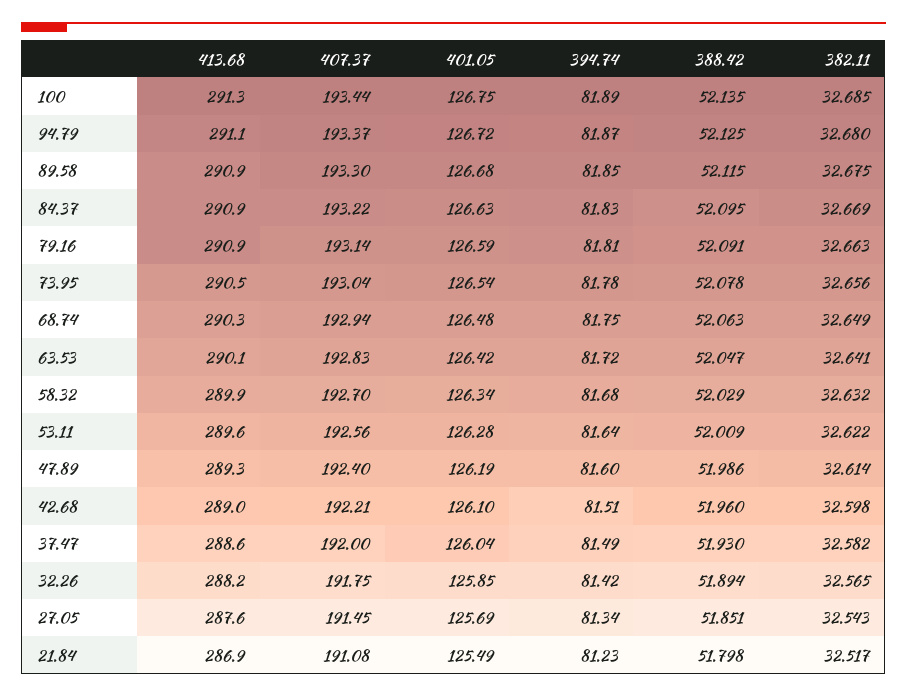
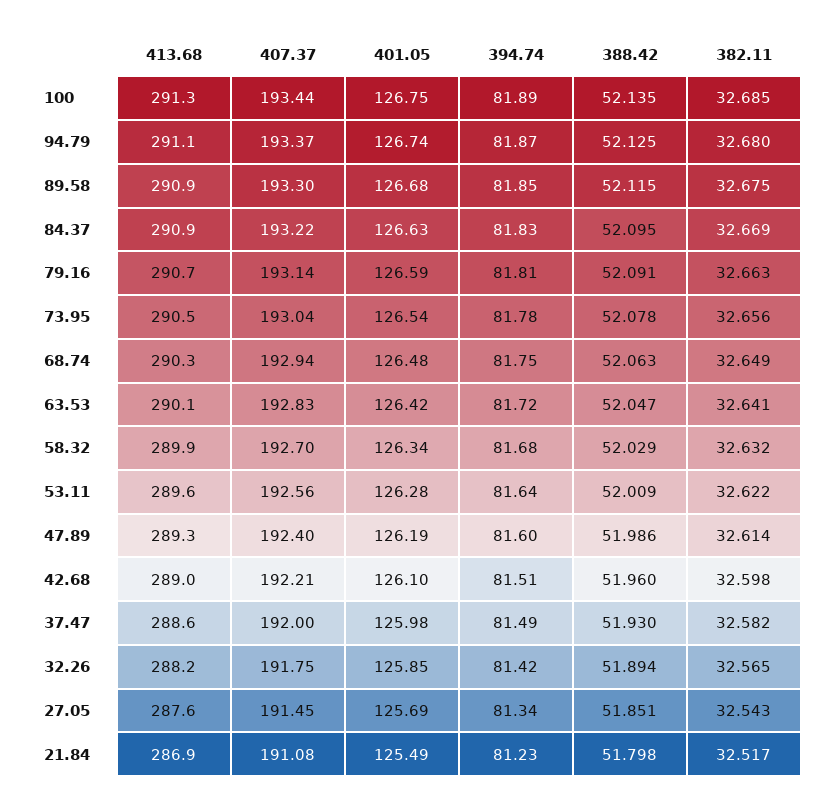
401.05, 94.79: 126.72 -> 126.74
413.68, 79.16: 290.9 -> 290.7
401.05, 37.47: 126.04 -> 125.98

